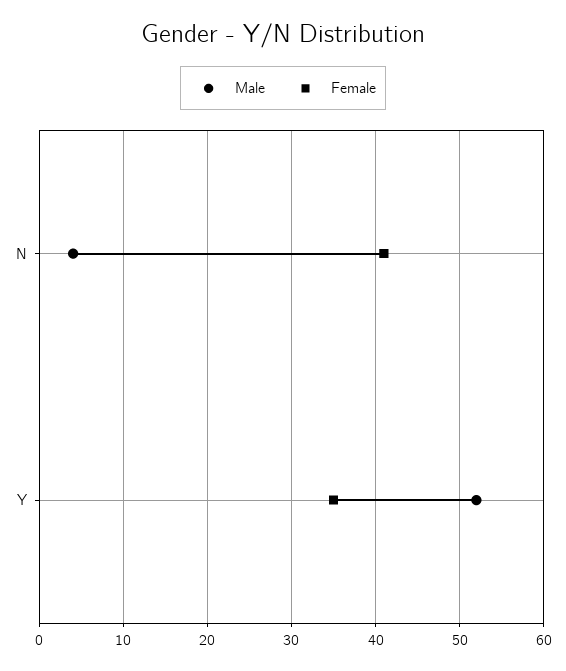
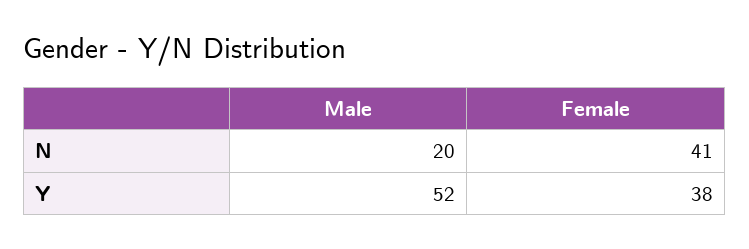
Male, N: 4 -> 20
Female, Y: 35 -> 38

